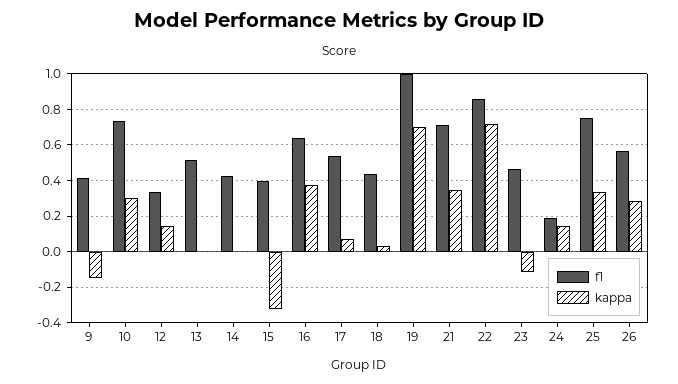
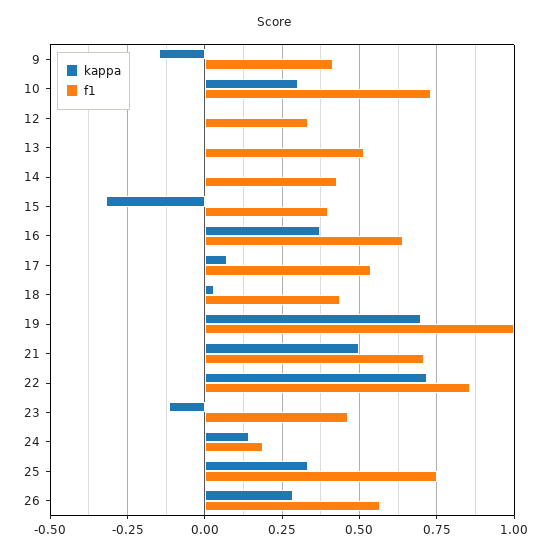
kappa, 12: 0.15 -> 0
kappa, 21: 0.35 -> 0.5

